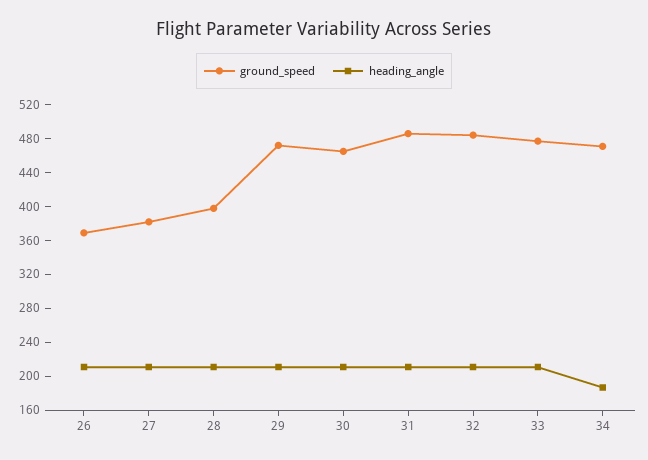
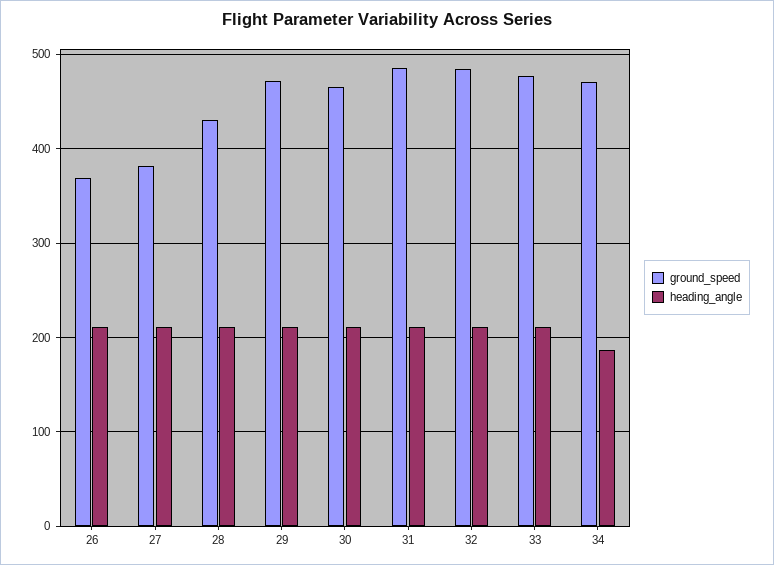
ground_speed, 28: 400 -> 430

